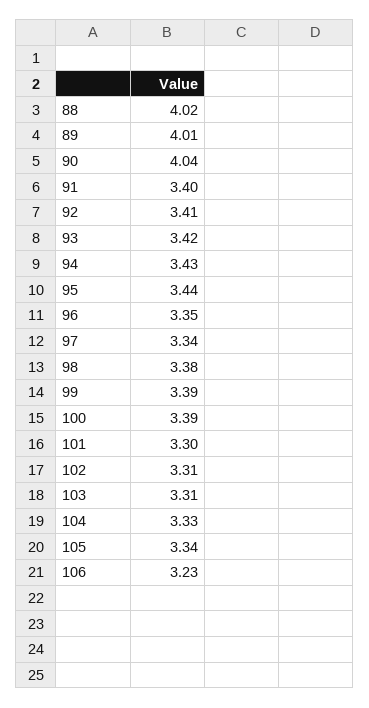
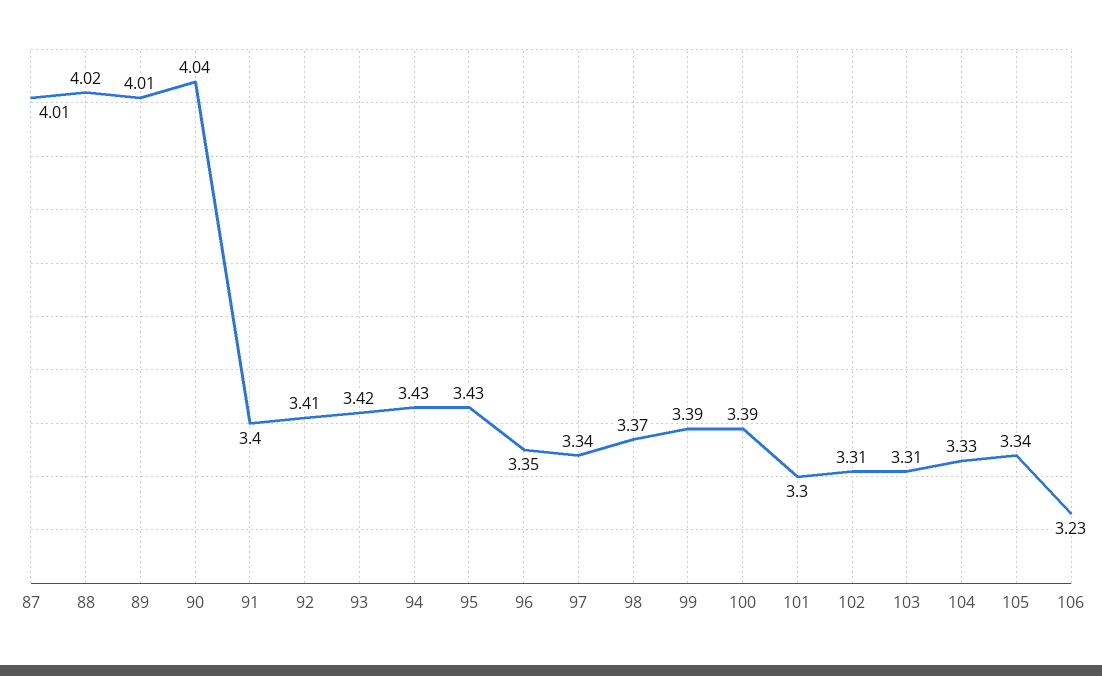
95: 3.44 -> 3.43
98: 3.38 -> 3.37
87: none -> 4.01

